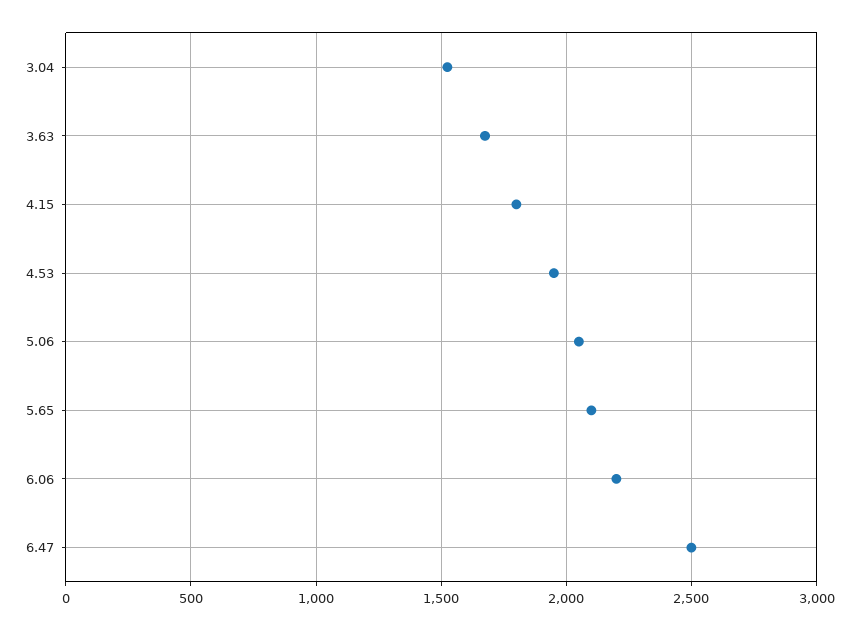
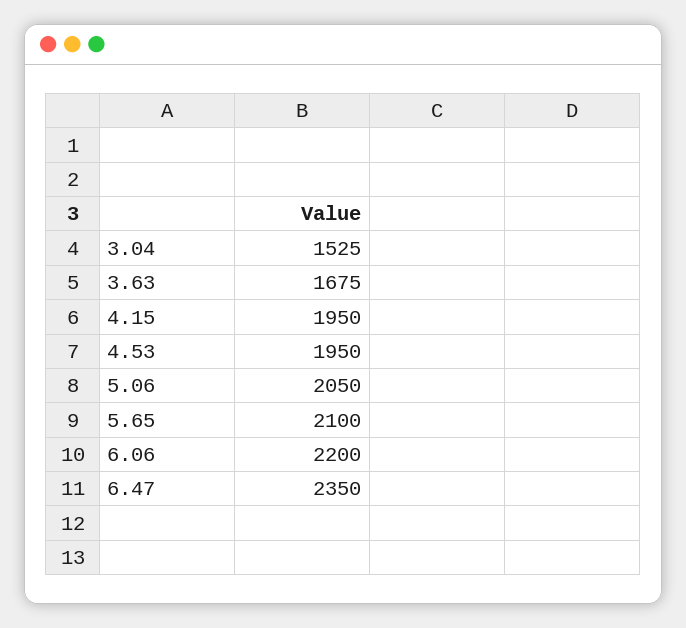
4.15: 1800 -> 1950
6.47: 2500 -> 2350

